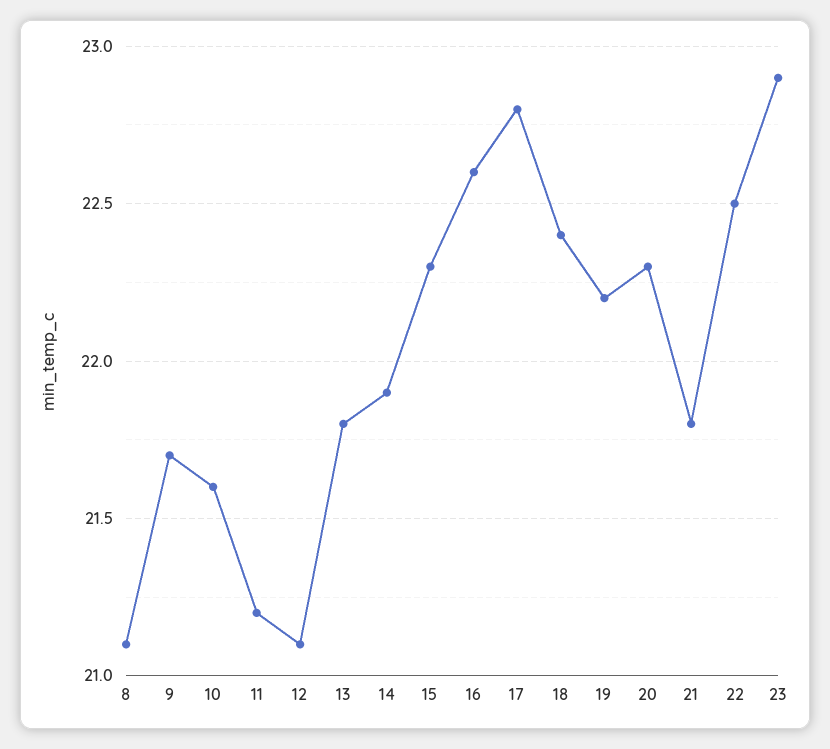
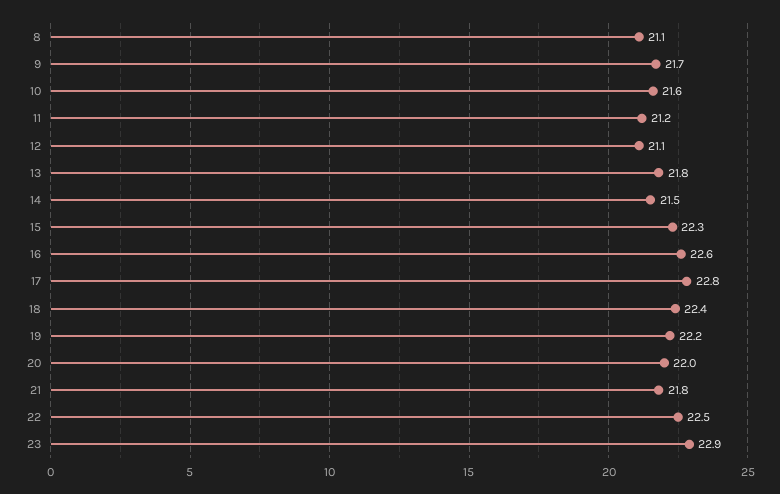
14: 21.9 -> 21.5
20: 22.3 -> 22

